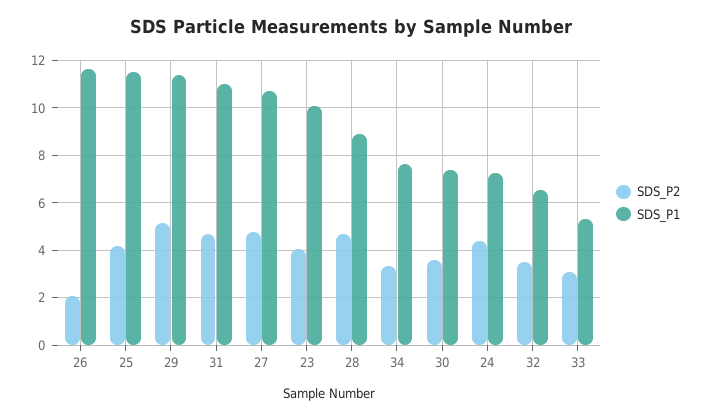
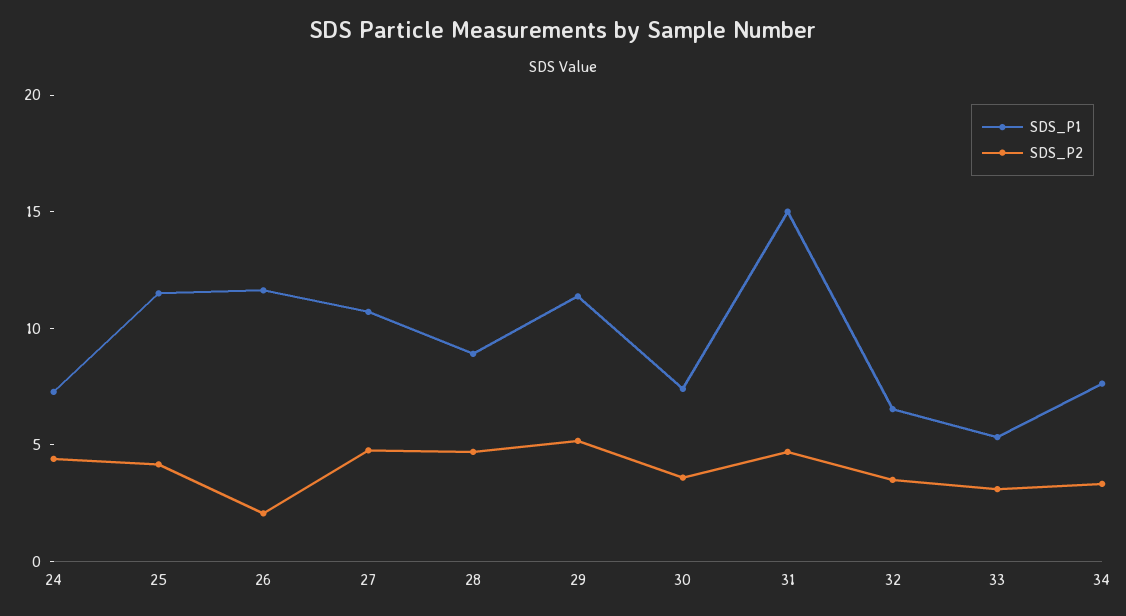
SDS_P1, 31: 11 -> 15
SDS_P2, 23: 4 -> none
SDS_P1, 23: 10 -> none

